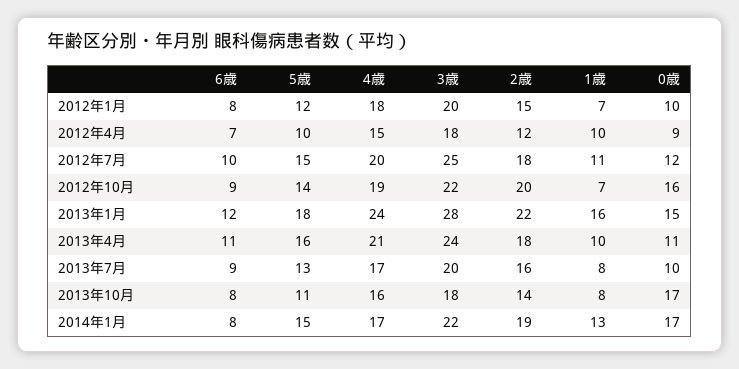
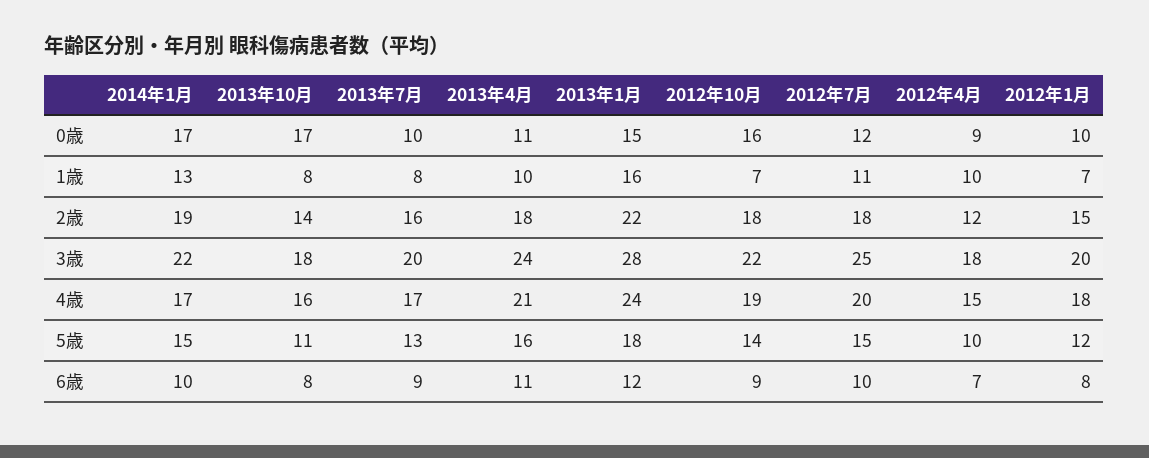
2歳, 2012年10月: 20 -> 18
6歳, 2014年1月: 8 -> 10

